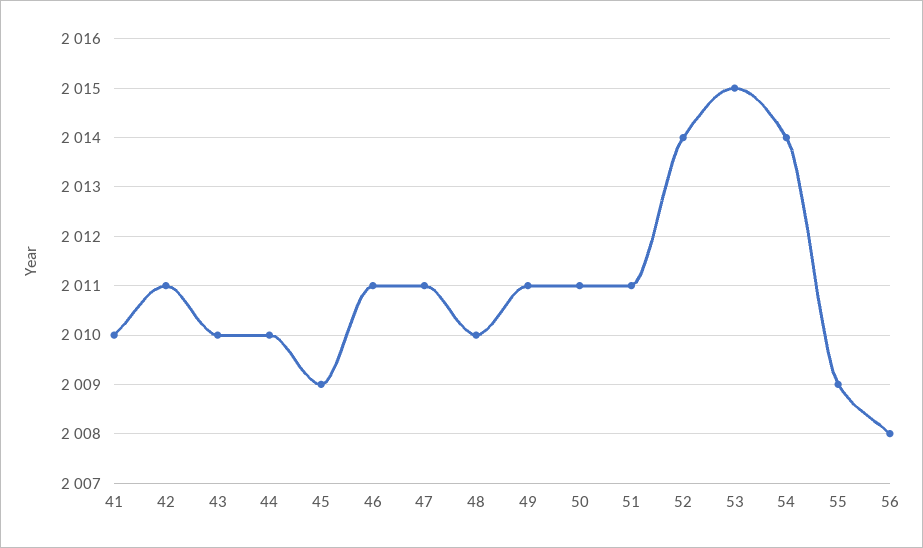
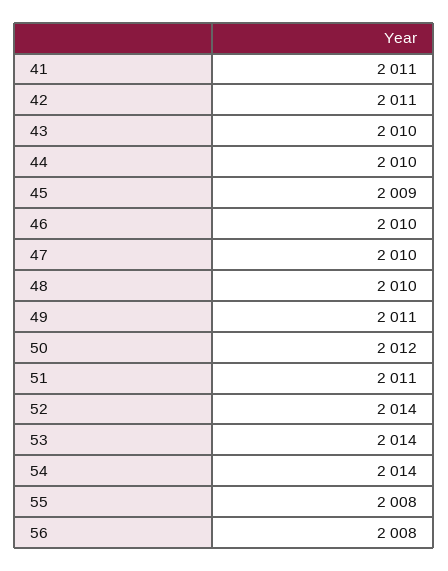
41: 2010 -> 2011
46: 2011 -> 2010
47: 2011 -> 2010
50: 2011 -> 2012
53: 2015 -> 2014
55: 2009 -> 2008

